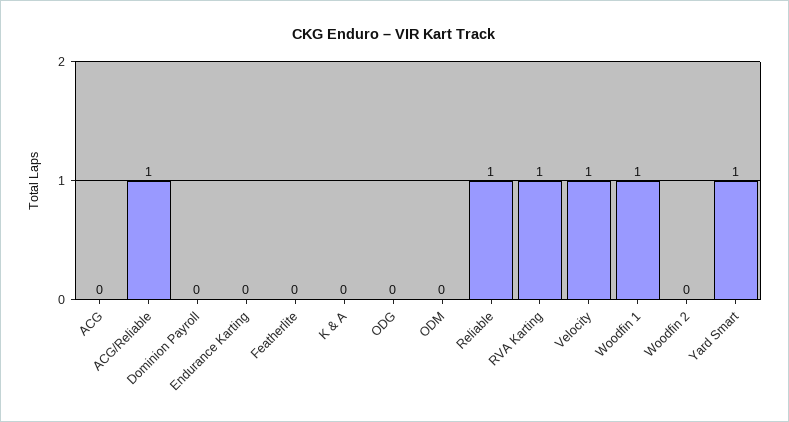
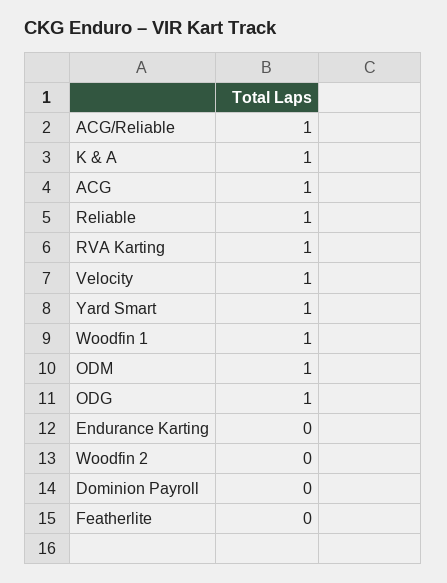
ACG: 0 -> 1
K & A: 0 -> 1
ODG: 0 -> 1
ODM: 0 -> 1

